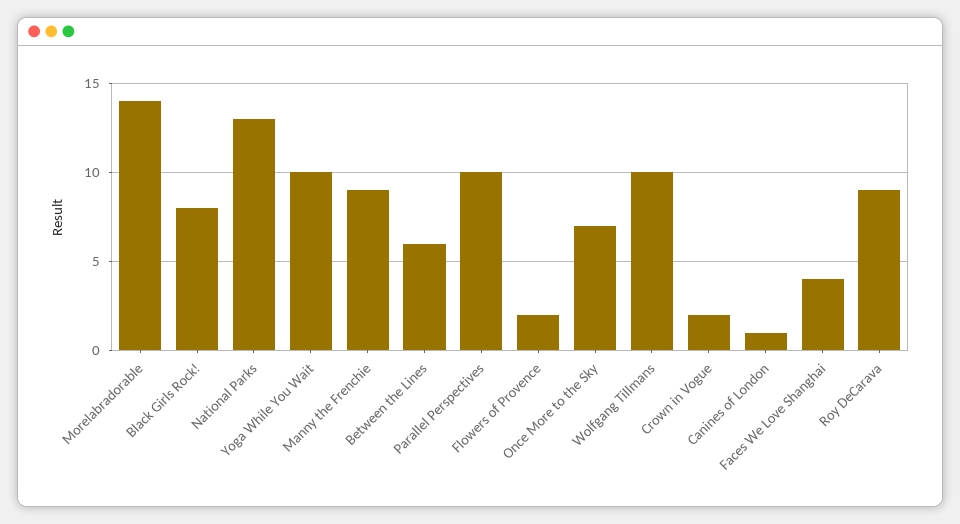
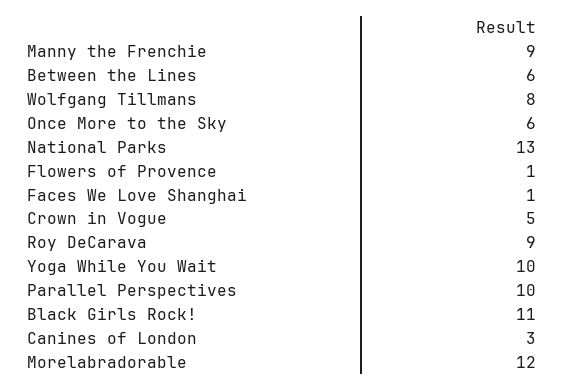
Morelabradorable: 14 -> 12
Black Girls Rock!: 8 -> 11
Flowers of Provence: 2 -> 1
Once More to the Sky: 7 -> 6
Wolfgang Tillmans: 10 -> 8
Crown in Vogue: 2 -> 5
Canines of London: 1 -> 3
Faces We Love Shanghai: 4 -> 1

